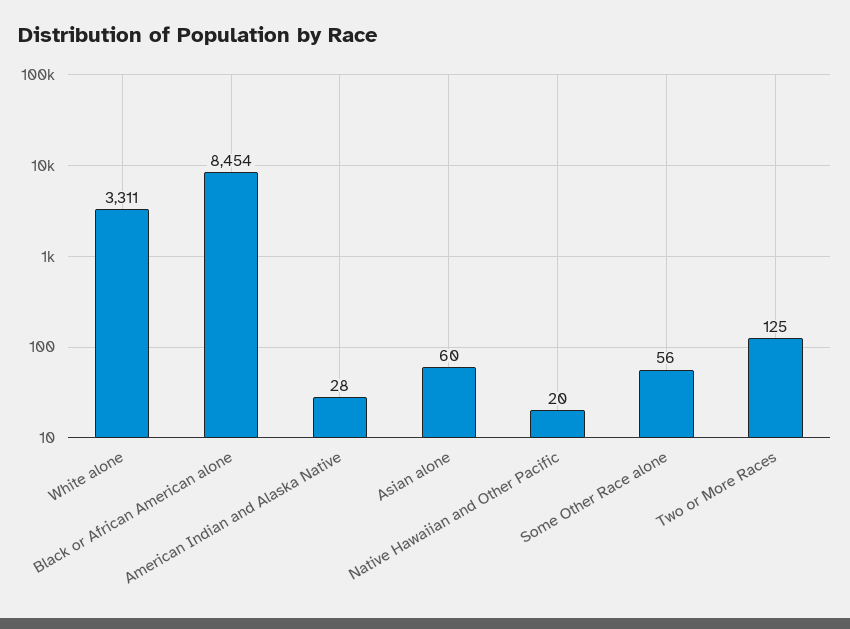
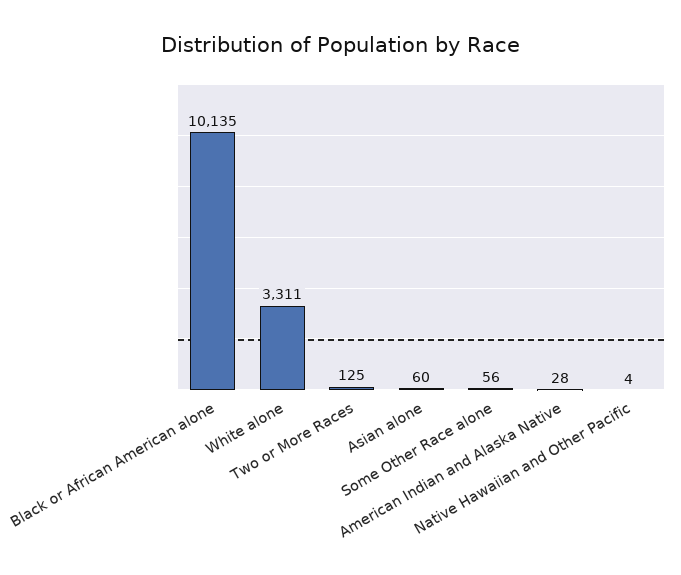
Black or African American alone: 8454 -> 10135
Native Hawaiian and Other Pacific: 20 -> 4

